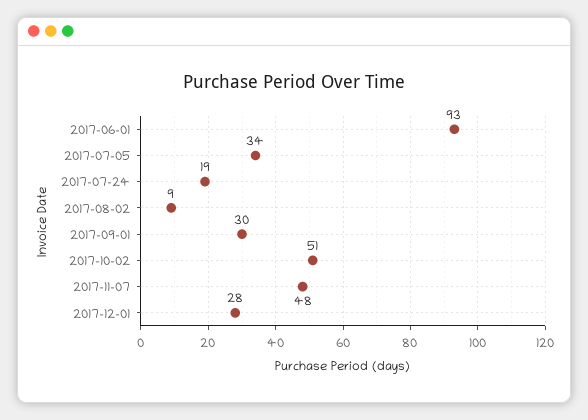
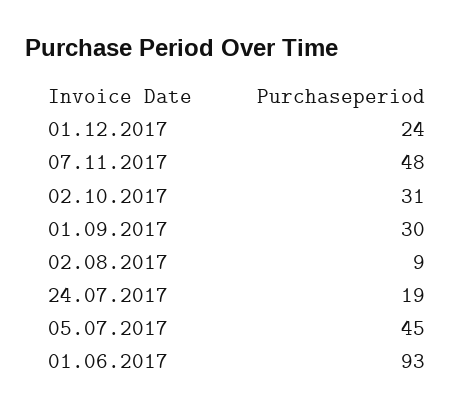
2017-07-05: 34 -> 45
2017-10-02: 51 -> 31
2017-12-01: 28 -> 24

